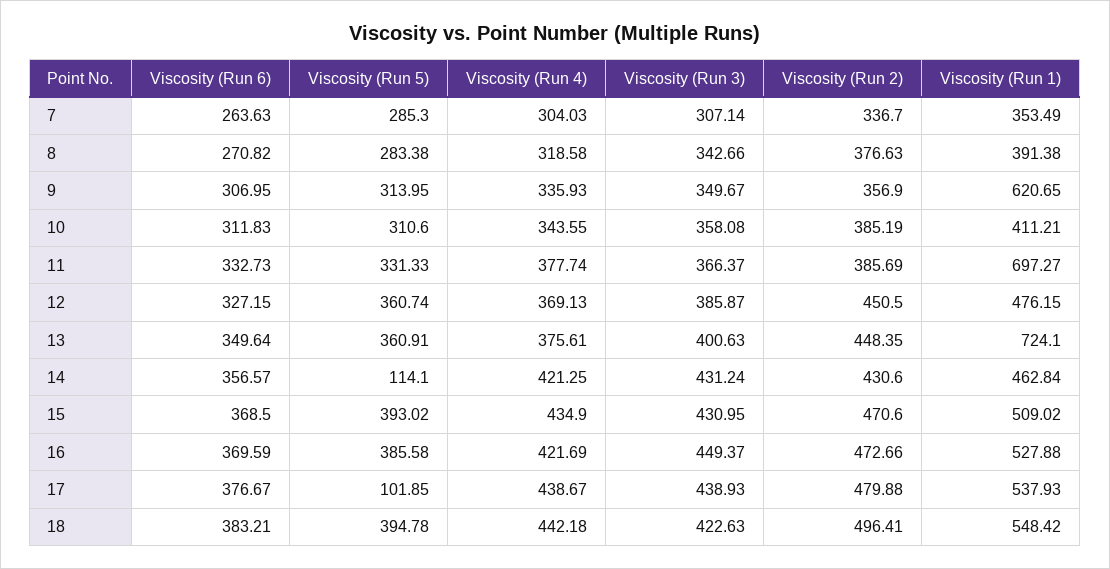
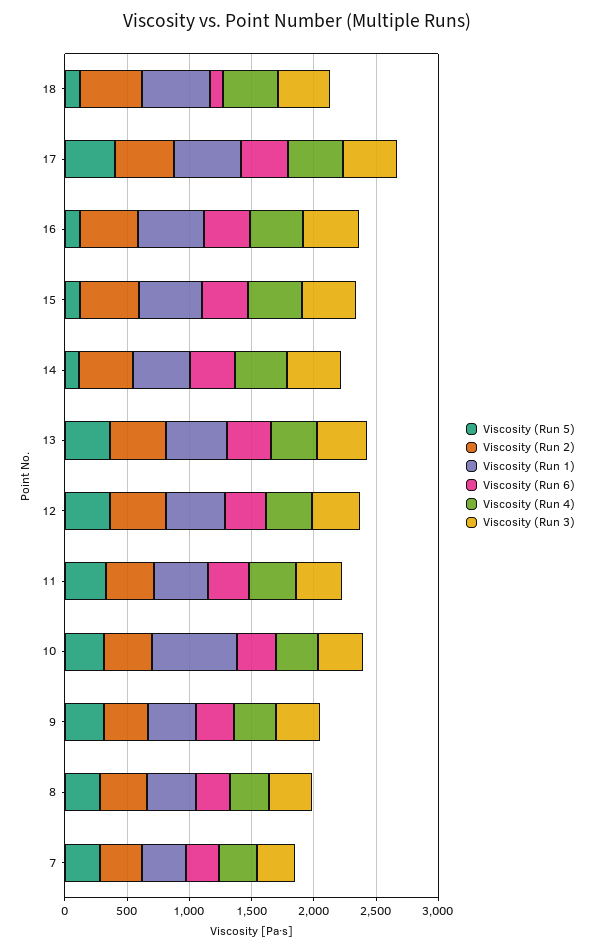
Viscosity (Run 1), 9: 620.65 -> 400
Viscosity (Run 1), 10: 411.21 -> 700
Viscosity (Run 1), 11: 697.27 -> 400
Viscosity (Run 1), 13: 724.1 -> 500
Viscosity (Run 5), 15: 393.02 -> 100
Viscosity (Run 5), 16: 385.58 -> 100
Viscosity (Run 5), 17: 101.85 -> 400
Viscosity (Run 6), 18: 383.21 -> 100
Viscosity (Run 5), 18: 394.78 -> 100

